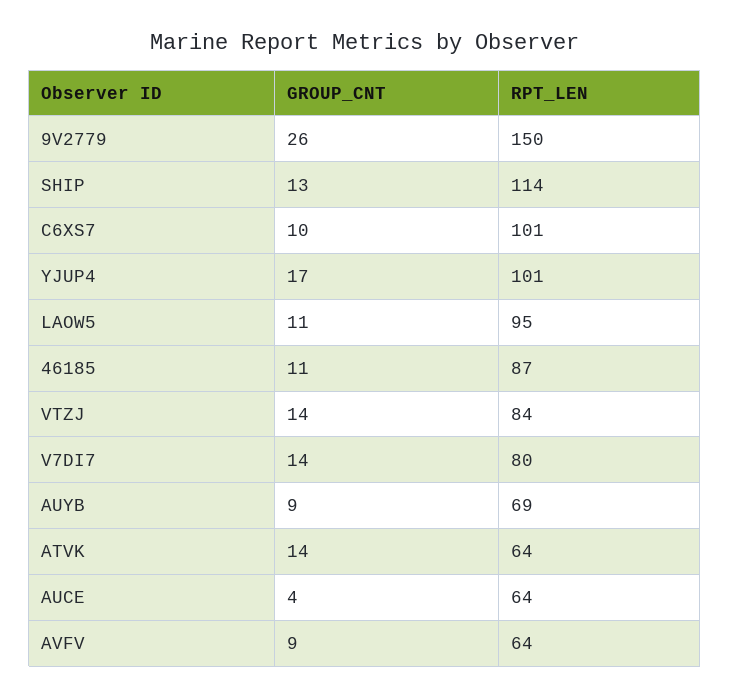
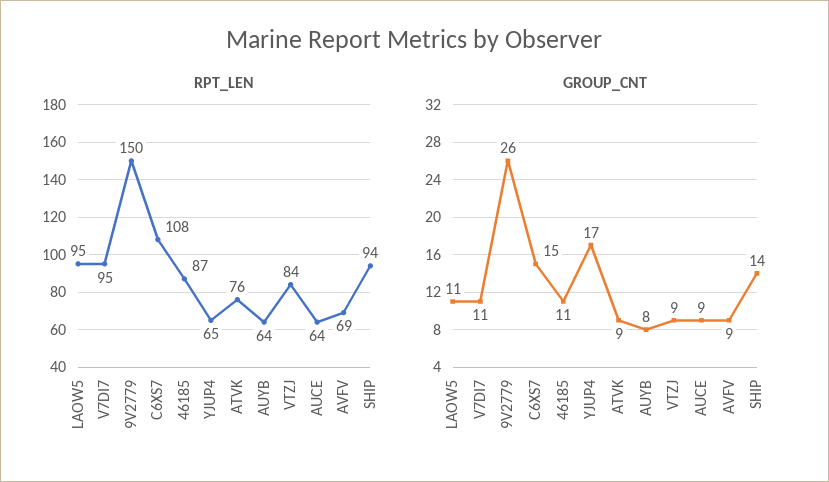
GROUP_CNT, SHIP: 13 -> 14
RPT_LEN, SHIP: 114 -> 94
GROUP_CNT, C6XS7: 10 -> 15
RPT_LEN, C6XS7: 101 -> 108
RPT_LEN, YJUP4: 101 -> 65
GROUP_CNT, VTZJ: 14 -> 9
GROUP_CNT, V7DI7: 14 -> 11
RPT_LEN, V7DI7: 80 -> 95
GROUP_CNT, AUYB: 9 -> 8
RPT_LEN, AUYB: 69 -> 64
GROUP_CNT, ATVK: 14 -> 9
RPT_LEN, ATVK: 64 -> 76
GROUP_CNT, AUCE: 4 -> 9
RPT_LEN, AVFV: 64 -> 69

